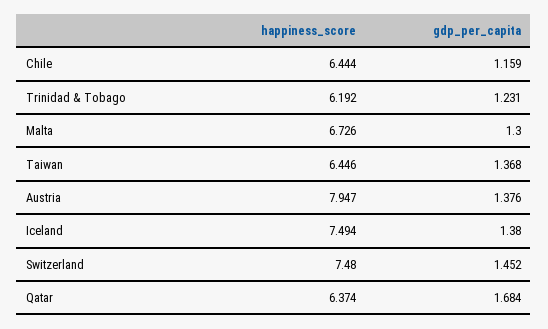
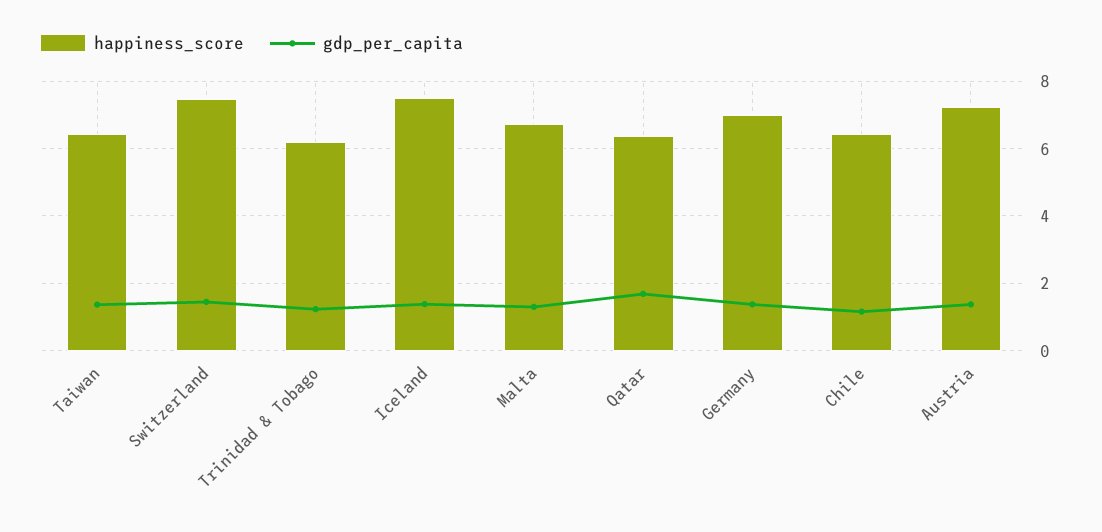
happiness_score, Austria: 7.947 -> 7.2
happiness_score, Germany: none -> 7
gdp_per_capita, Germany: none -> 1.4

